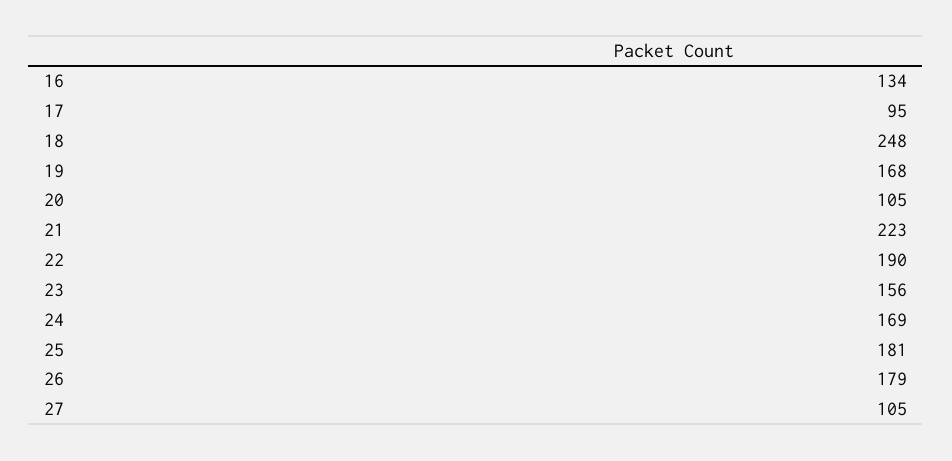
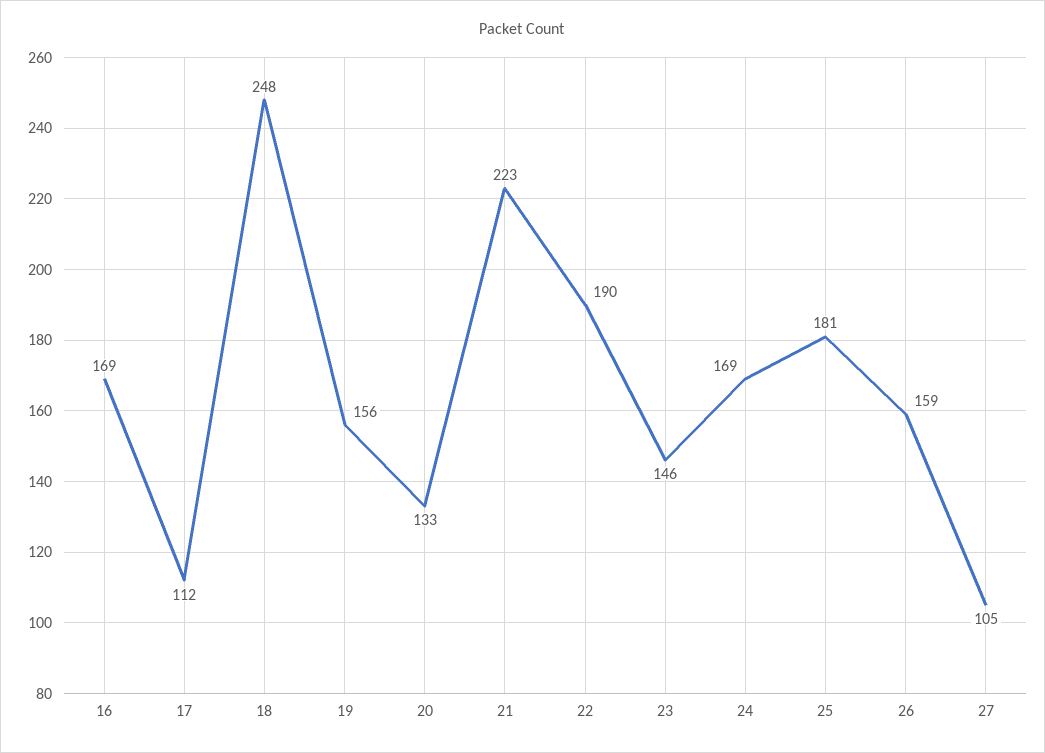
16: 134 -> 169
17: 95 -> 112
19: 168 -> 156
20: 105 -> 133
23: 156 -> 146
26: 179 -> 159

